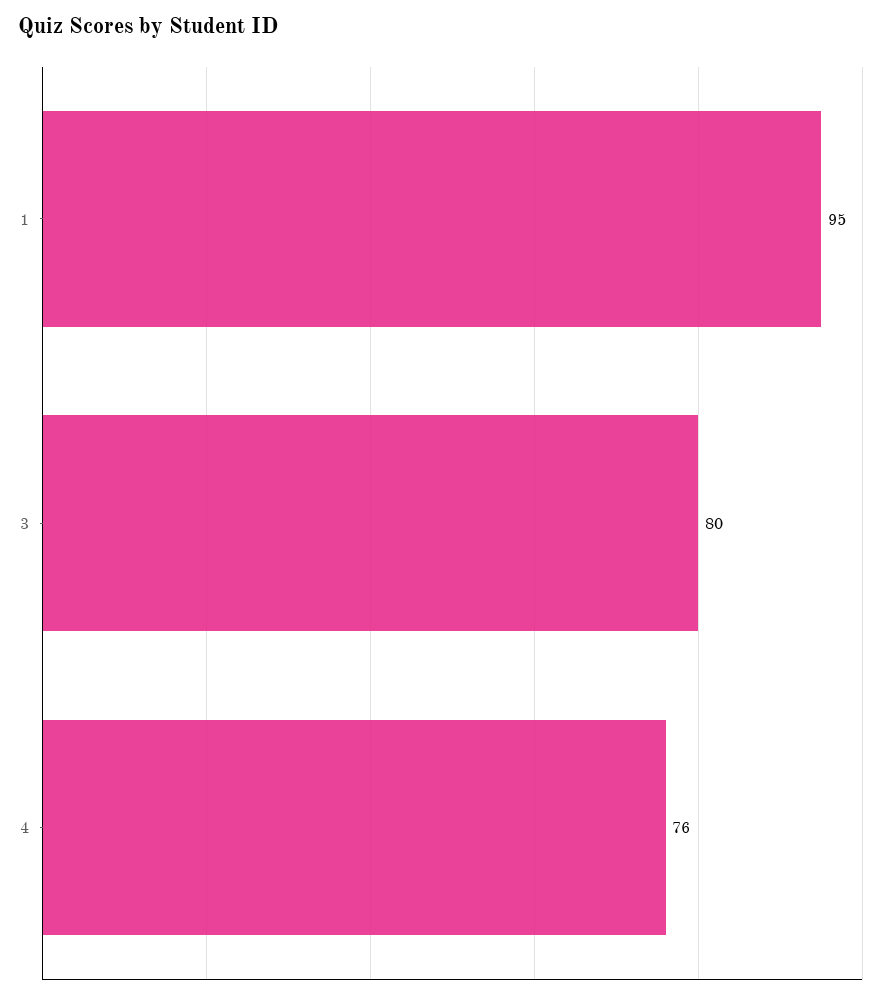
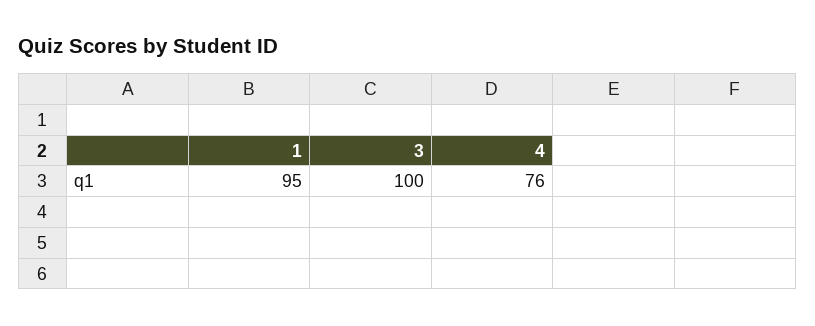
3: 80 -> 100

